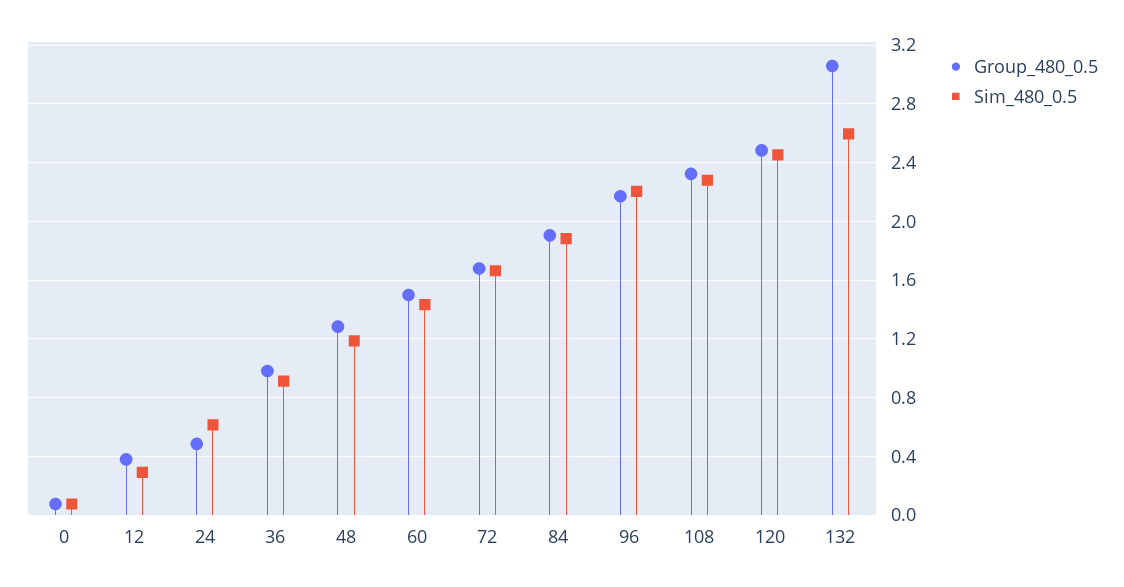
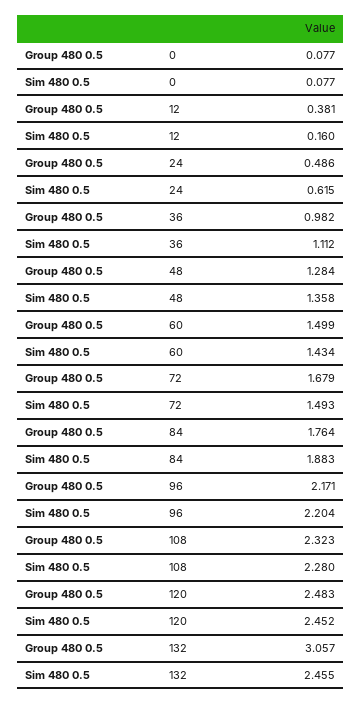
Sim_480_0.5, 12: 0.3 -> 0.16
Sim_480_0.5, 36: 0.9 -> 1.112
Sim_480_0.5, 48: 1.2 -> 1.358
Sim_480_0.5, 72: 1.65 -> 1.493
Group_480_0.5, 84: 1.9 -> 1.764
Sim_480_0.5, 132: 2.6 -> 2.455

